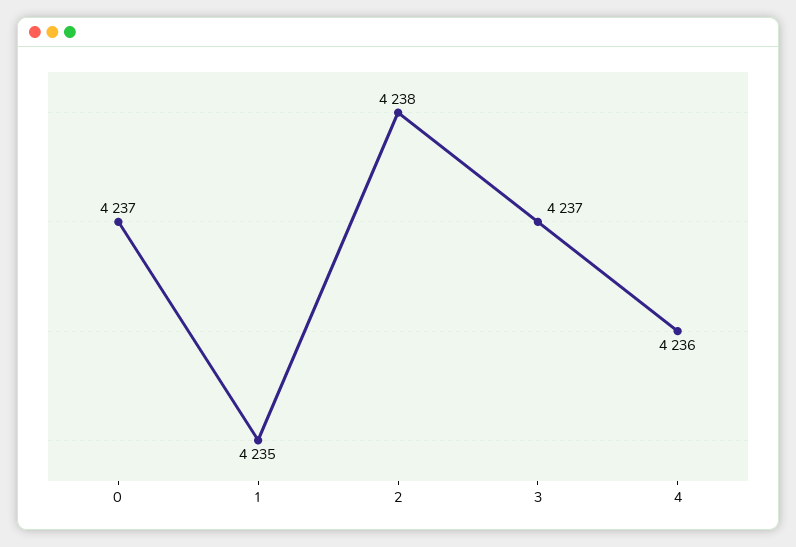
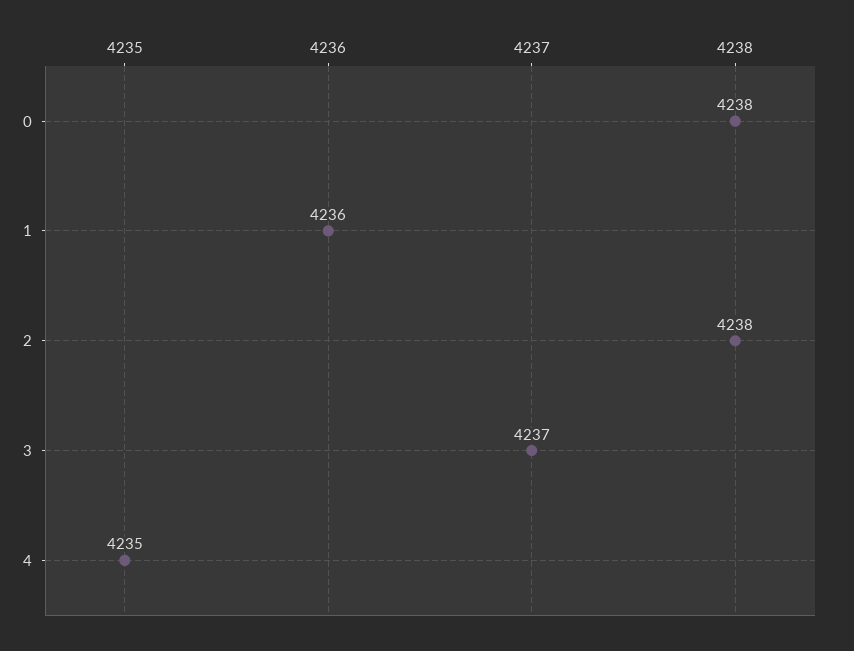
0: 4237 -> 4238
1: 4235 -> 4236
4: 4236 -> 4235

